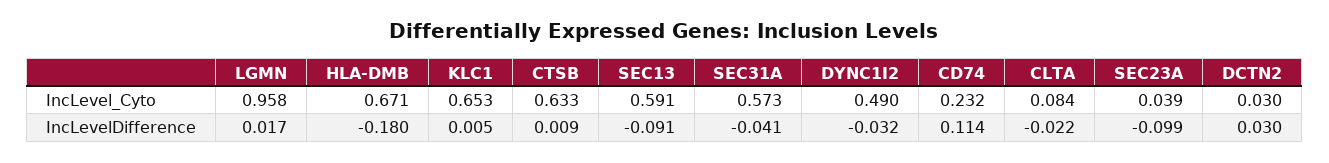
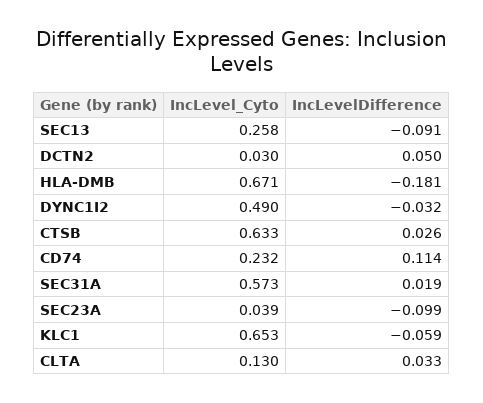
LGMN, IncLevel_Cyto: 0.958 -> none
SEC13, IncLevel_Cyto: 0.591 -> 0.258
CLTA, IncLevel_Cyto: 0.084 -> 0.13
LGMN, IncLevelDifference: 0.017 -> none
HLA-DMB, IncLevelDifference: -0.18 -> -0.181
KLC1, IncLevelDifference: 0.005 -> -0.059
CTSB, IncLevelDifference: 0.009 -> 0.026
SEC31A, IncLevelDifference: -0.041 -> 0.019
CLTA, IncLevelDifference: -0.022 -> 0.033
DCTN2, IncLevelDifference: 0.03 -> 0.05

